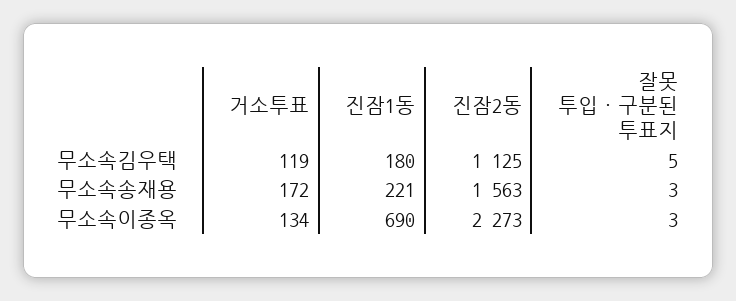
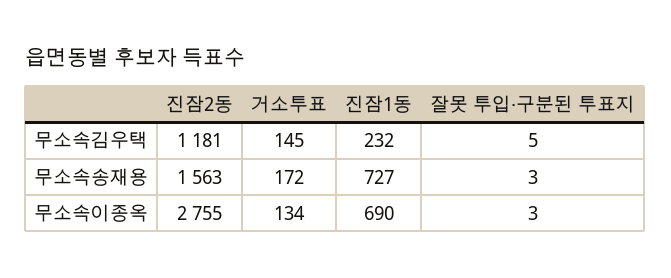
거소투표, 무소속김우택: 119 -> 145
진잠1동, 무소속김우택: 180 -> 232
진잠2동, 무소속김우택: 1125 -> 1181
진잠1동, 무소속송재용: 221 -> 727
진잠2동, 무소속이종옥: 2273 -> 2755

